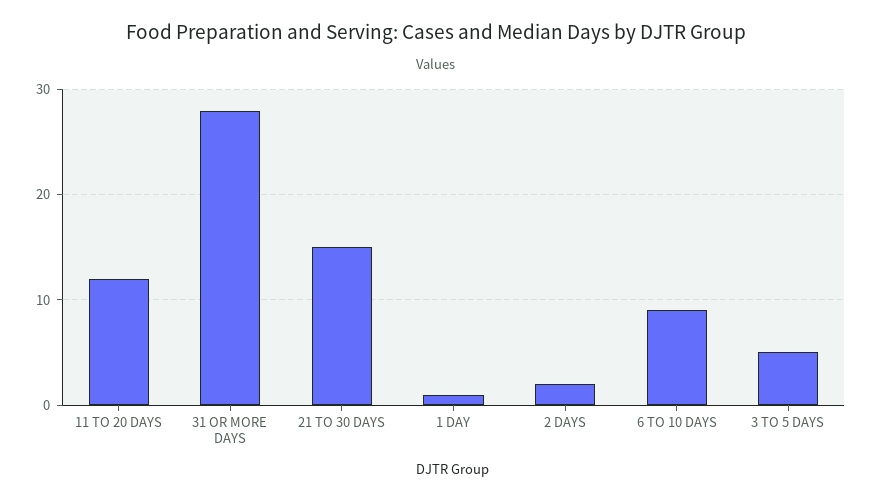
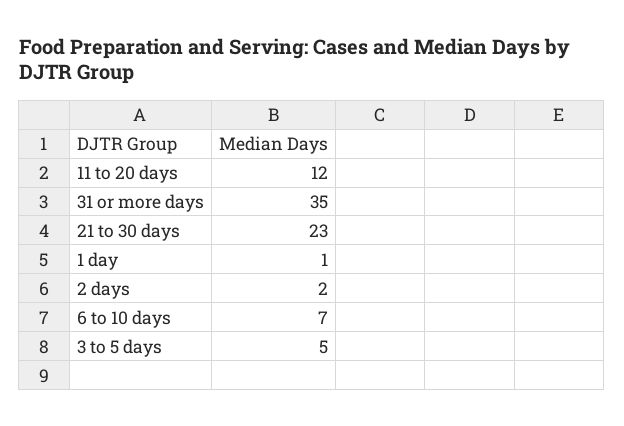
31 OR MORE DAYS: 28 -> 35
21 TO 30 DAYS: 15 -> 23
6 TO 10 DAYS: 9 -> 7

